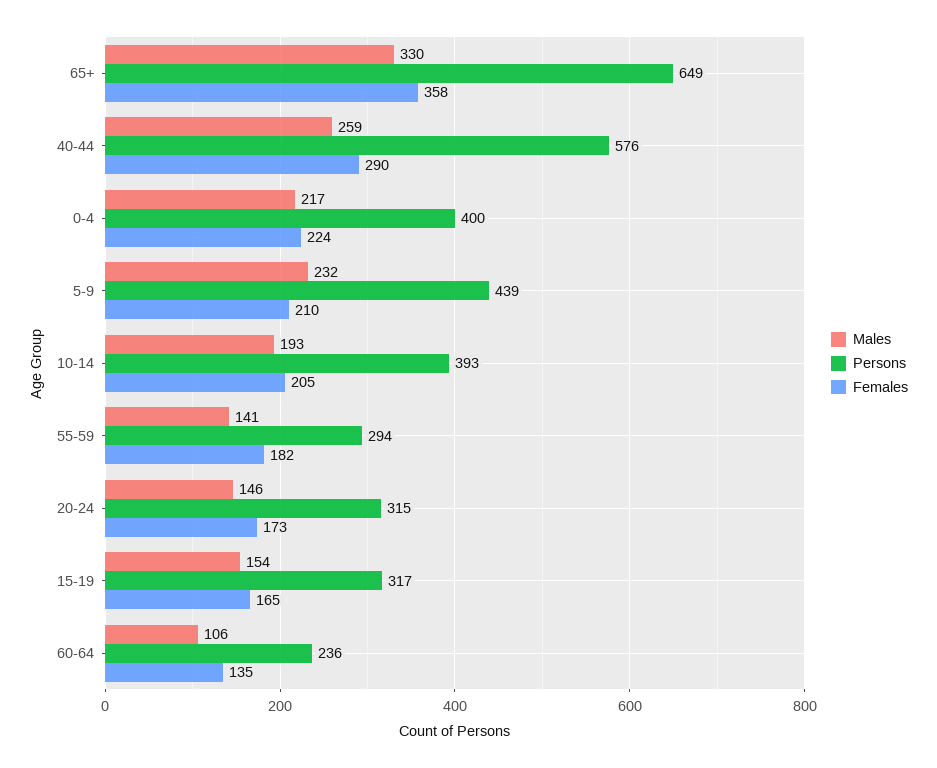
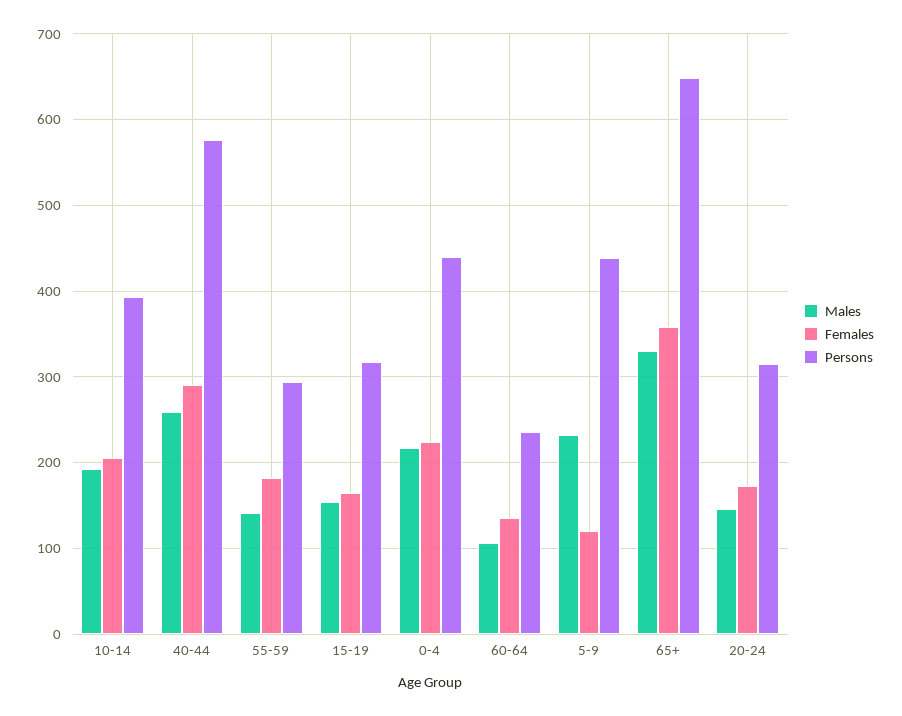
Persons, 0-4: 400 -> 440
Females, 5-9: 210 -> 120

